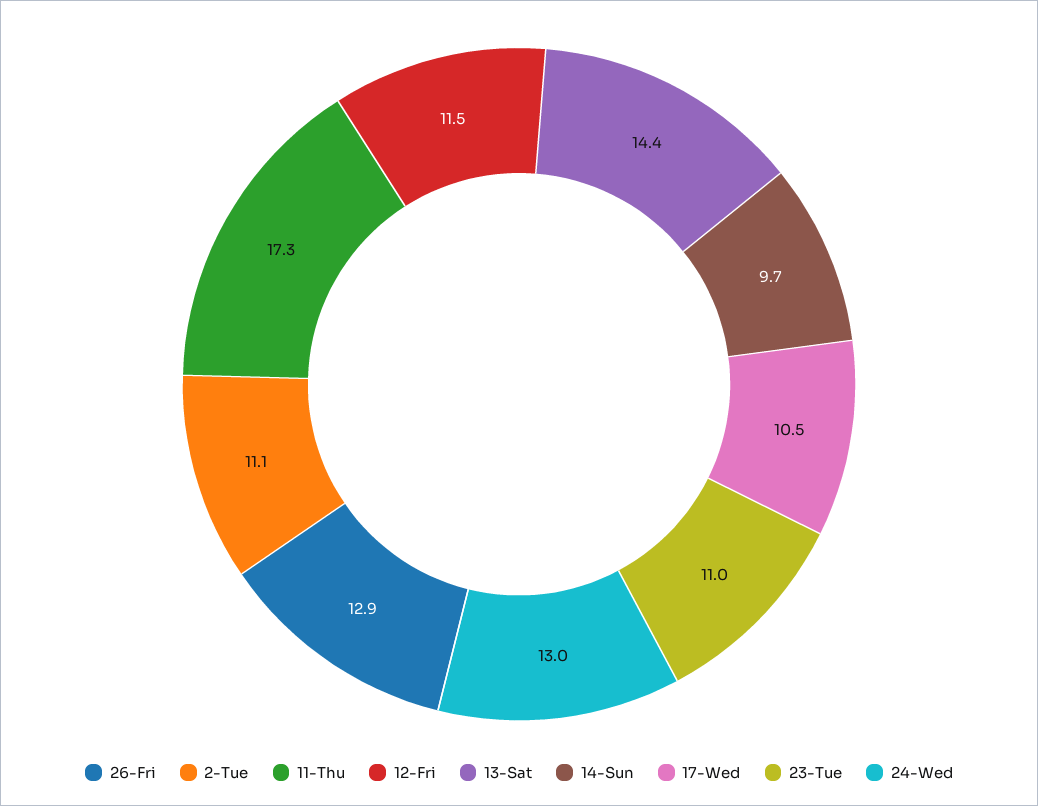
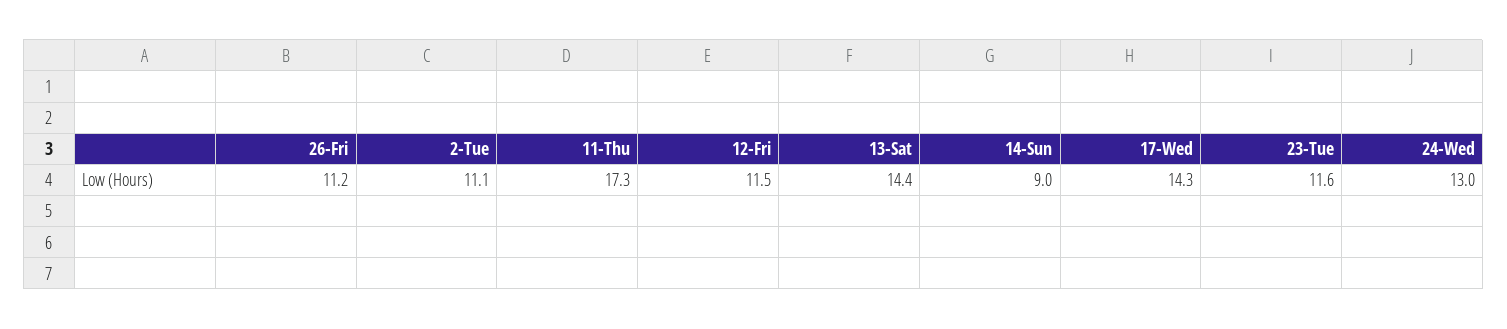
26-Fri: 12.9 -> 11.2
14-Sun: 9.7 -> 9
17-Wed: 10.5 -> 14.3
23-Tue: 11 -> 11.6

